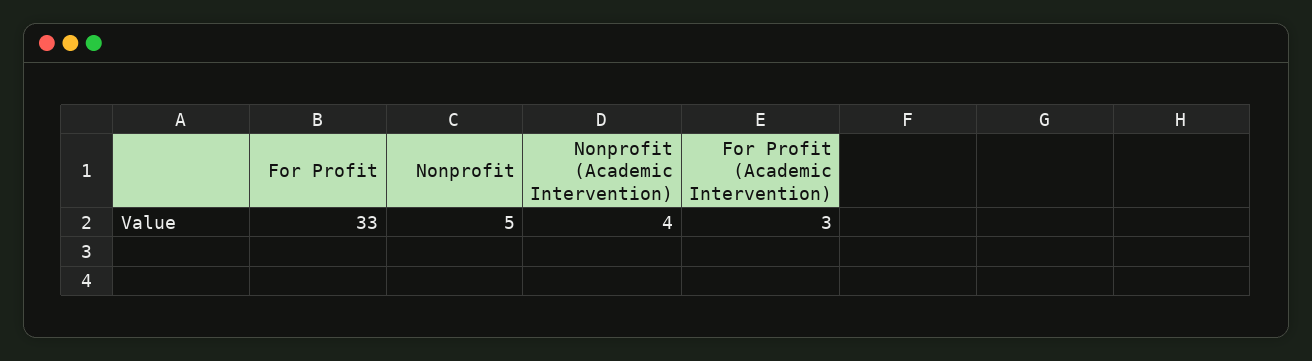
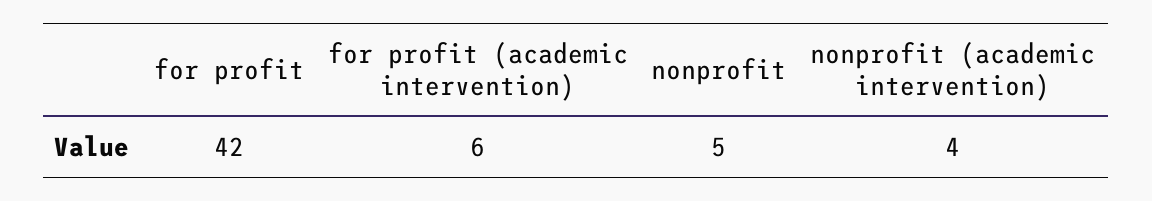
For Profit: 33 -> 42
For Profit (Academic Intervention): 3 -> 6

